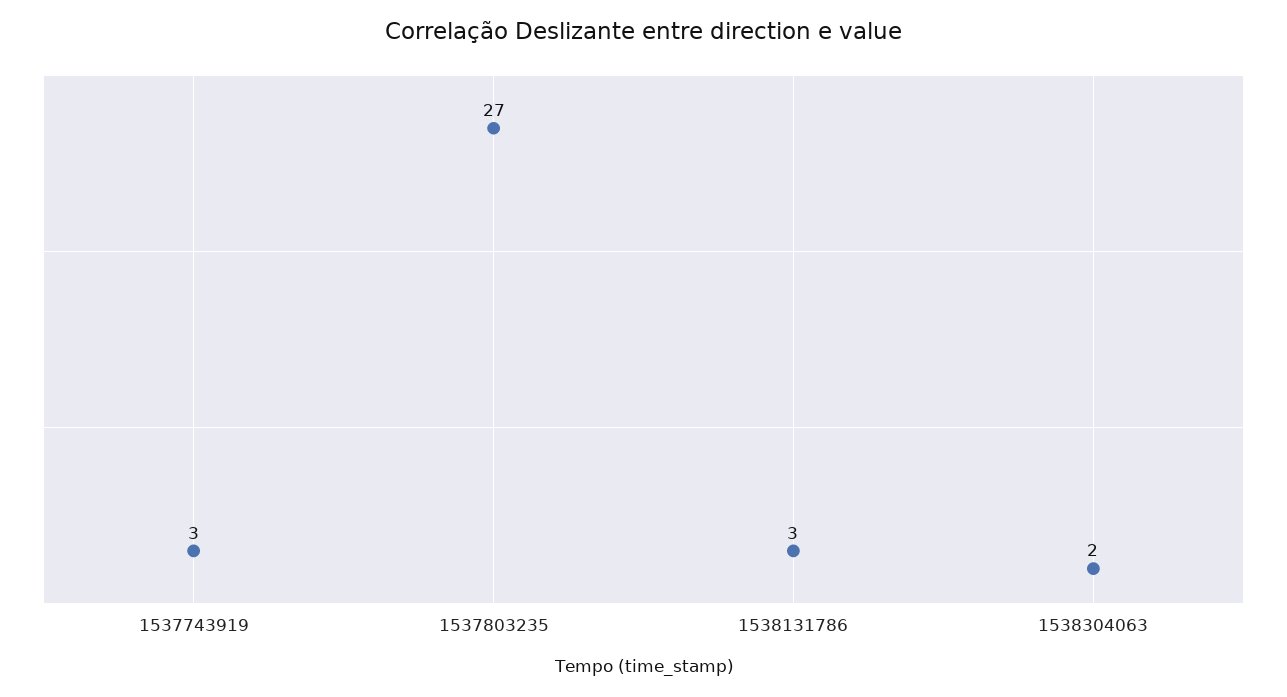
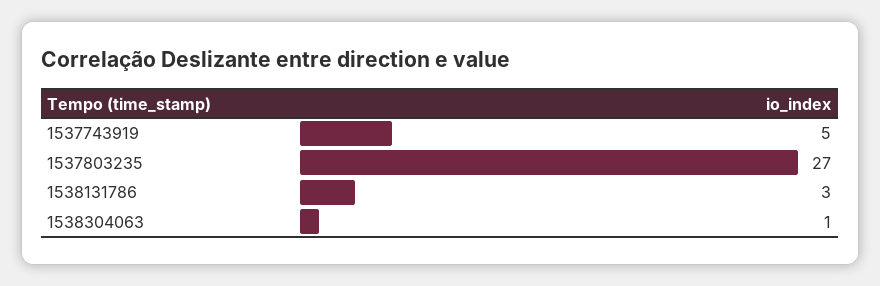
1537743919: 3 -> 5
1538304063: 2 -> 1

